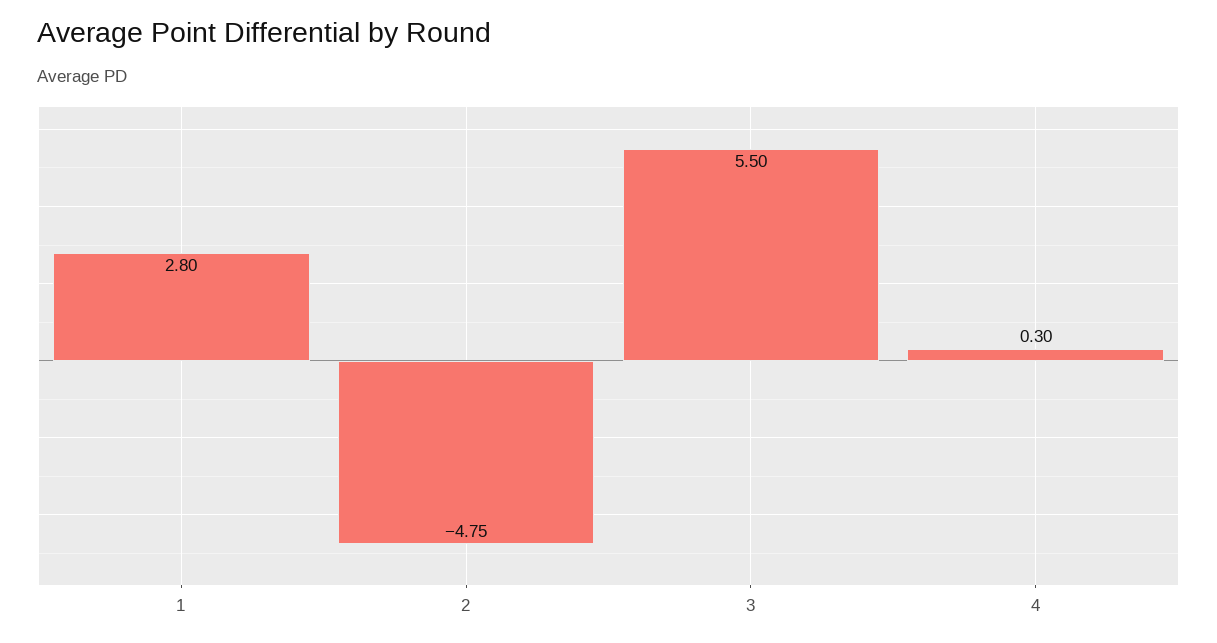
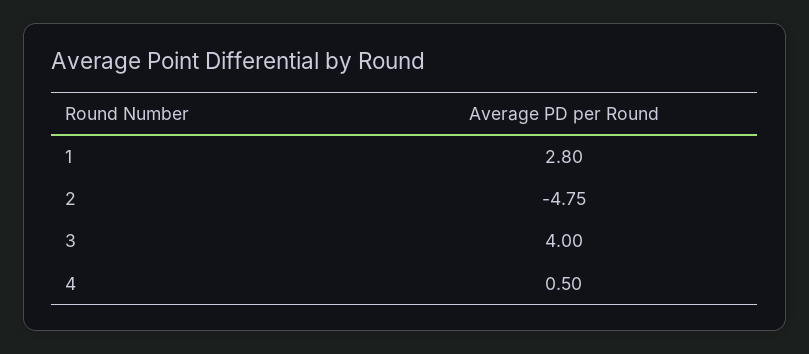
3: 5.5 -> 4
4: 0.3 -> 0.5

